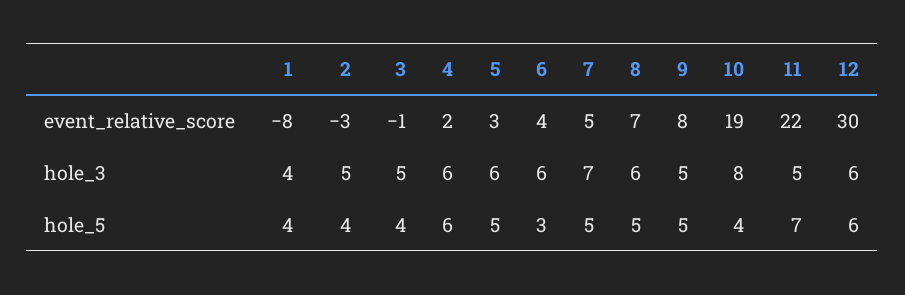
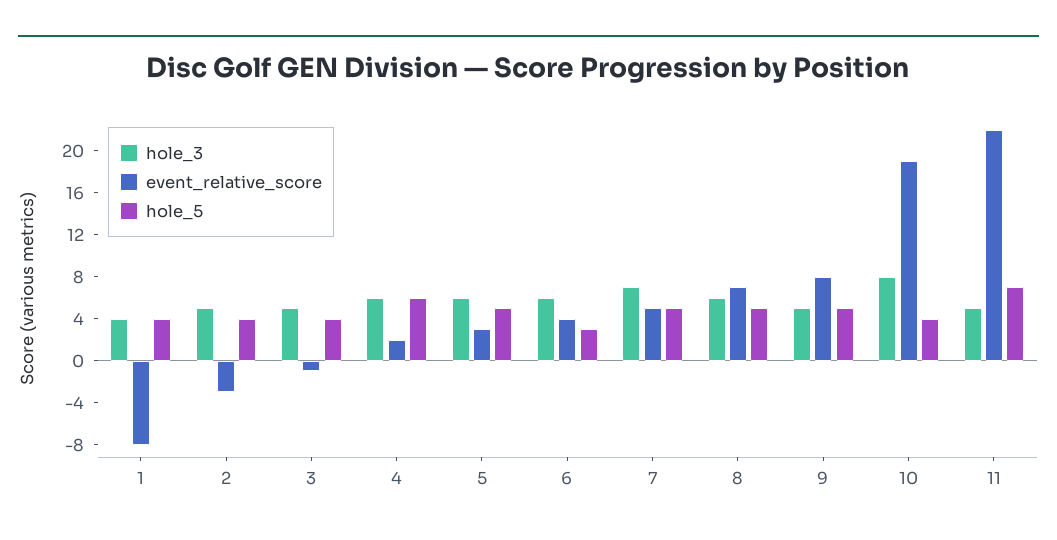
event_relative_score, 12: 30 -> none
hole_3, 12: 6 -> none
hole_5, 12: 6 -> none

